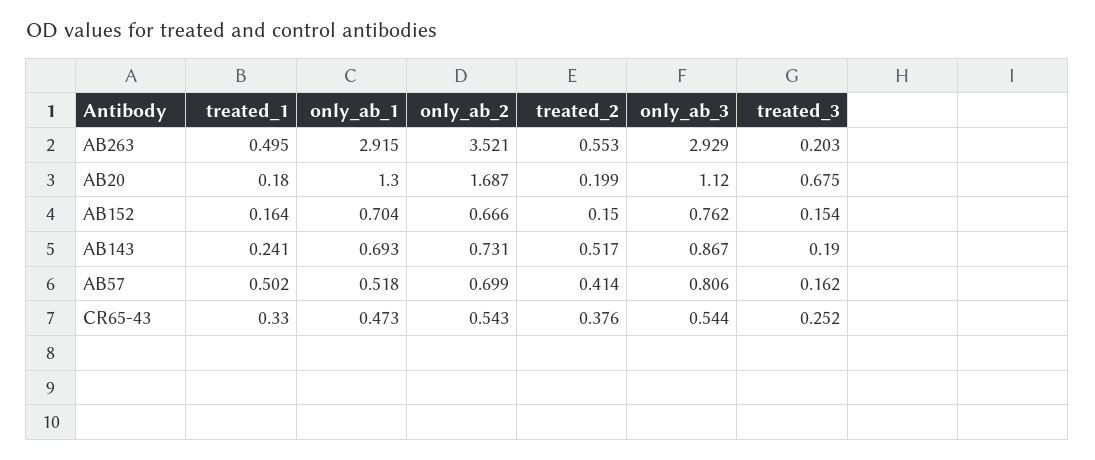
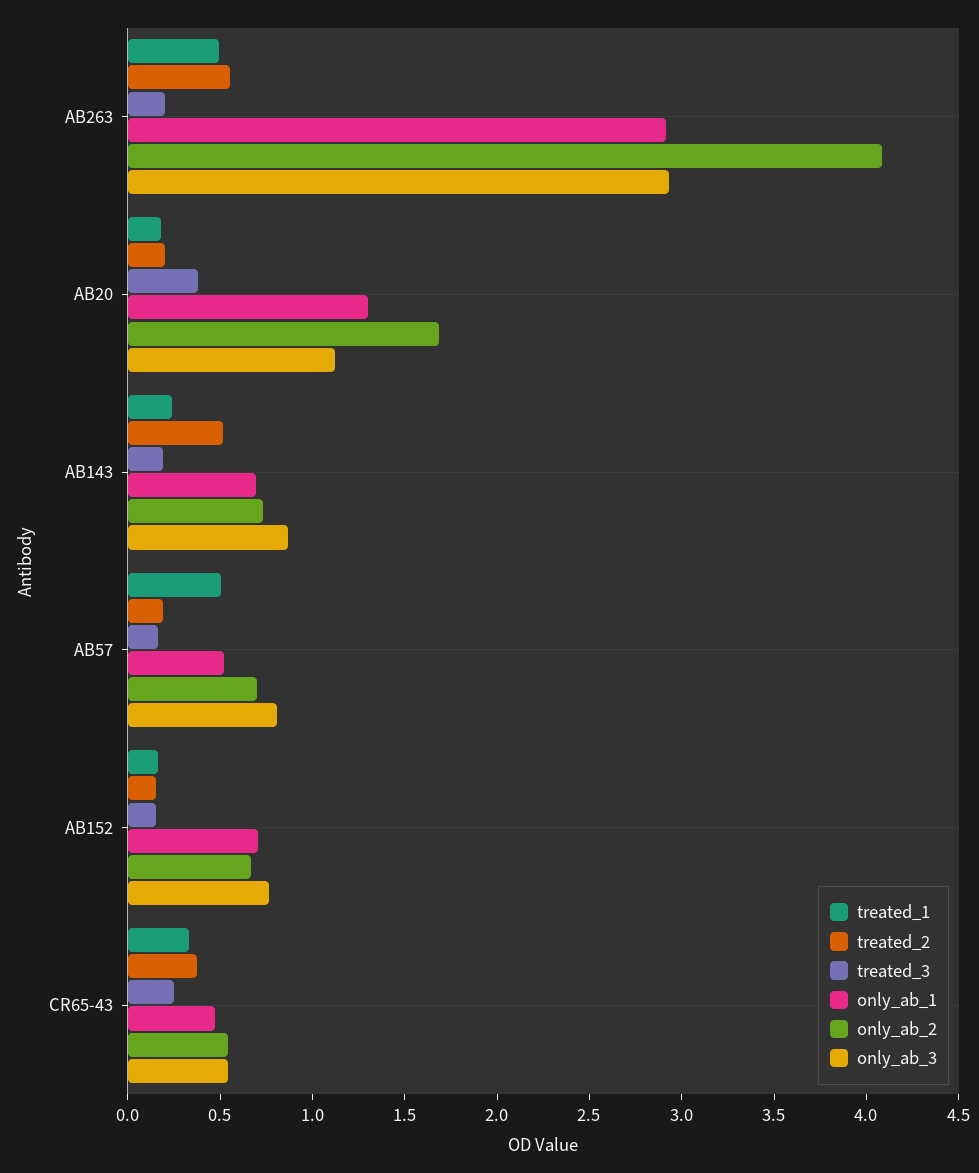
only_ab_2, AB263: 3.521 -> 4.1
treated_3, AB20: 0.675 -> 0.4
treated_2, AB57: 0.414 -> 0.2

